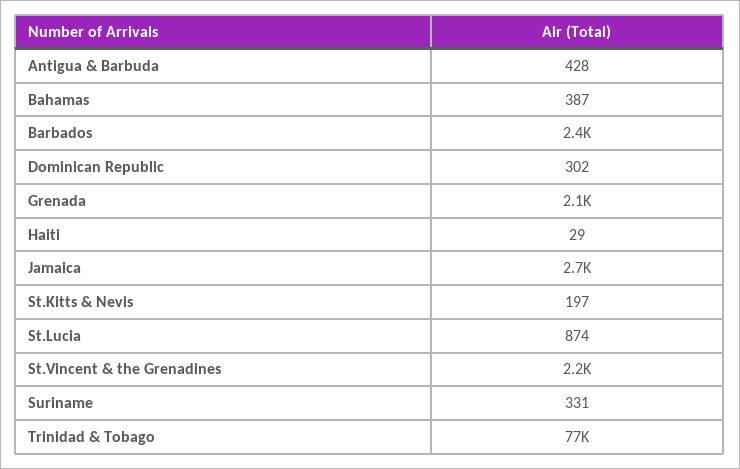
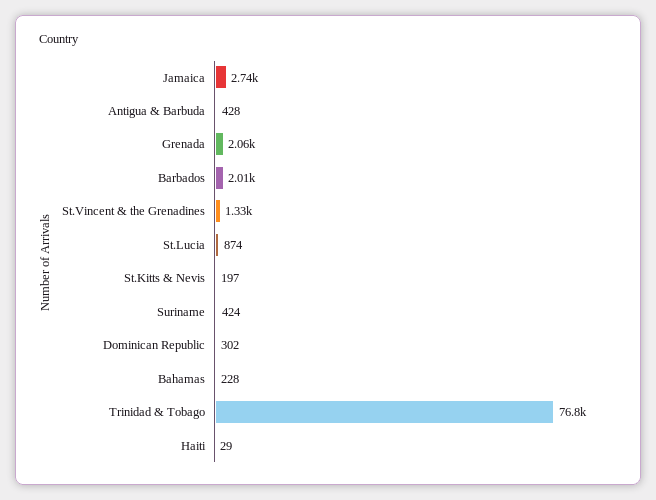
Bahamas: 387 -> 228
Barbados: 2400 -> 2010
St.Vincent & the Grenadines: 2200 -> 1330
Suriname: 331 -> 424

